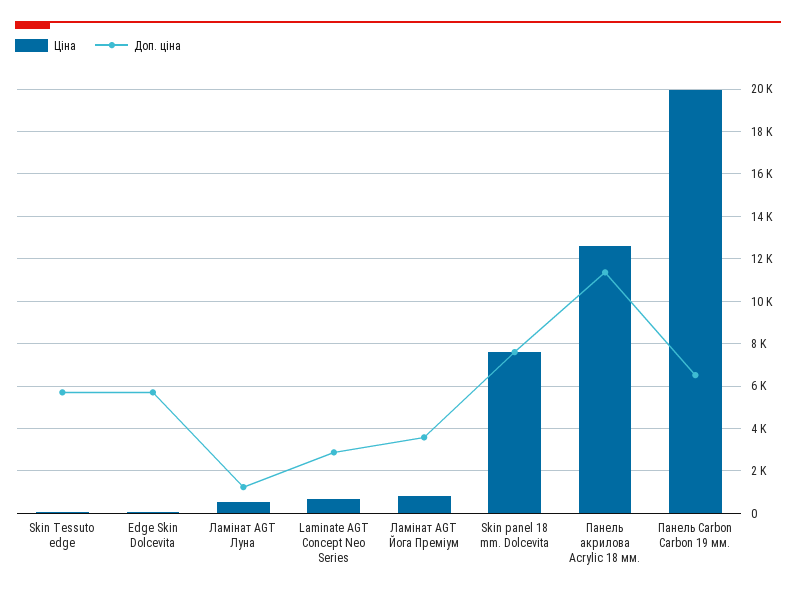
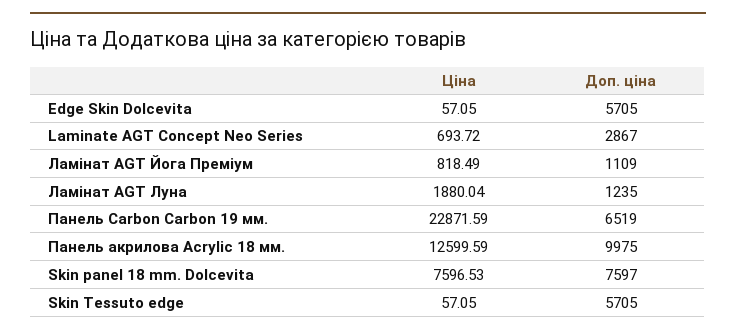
Ціна, Ламінат AGT Луна: 500 -> 1880.04
Доп. ціна, Ламінат AGT Йога Преміум: 3500 -> 1109
Доп. ціна, Панель акрилова Acrylic 18 мм.: 11500 -> 9975
Ціна, Панель Carbon Carbon 19 мм.: 20000 -> 22871.59

